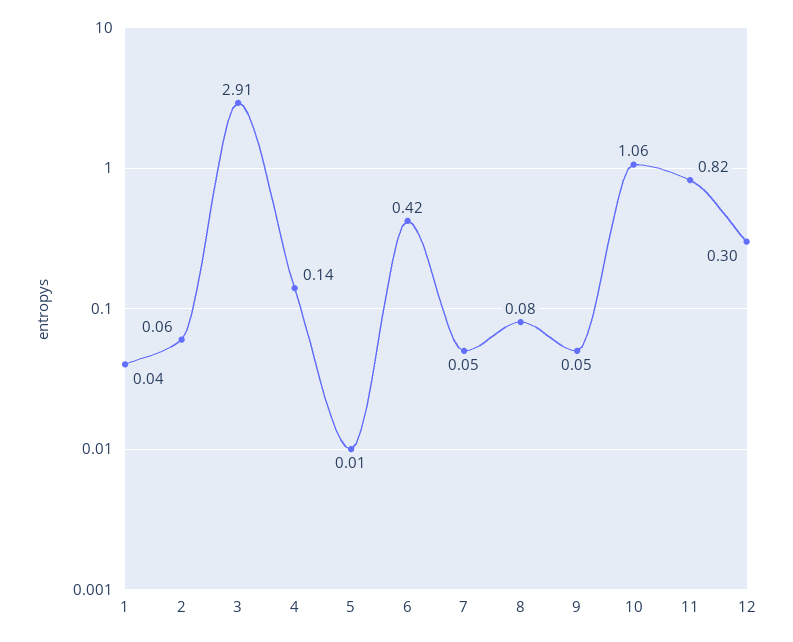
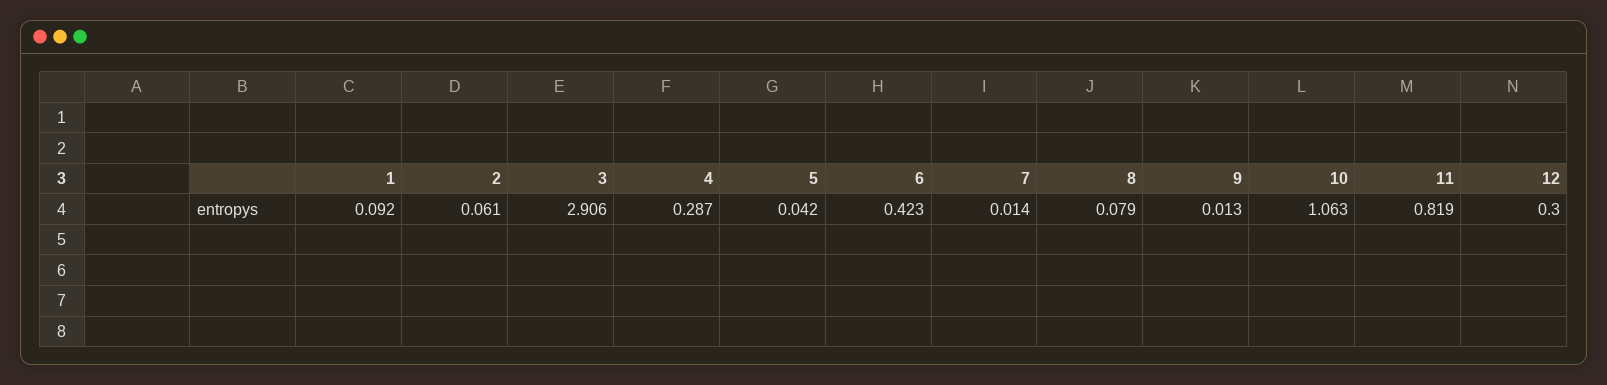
1: 0.04 -> 0.092
4: 0.14 -> 0.287
5: 0.01 -> 0.042
7: 0.05 -> 0.014
9: 0.05 -> 0.013

